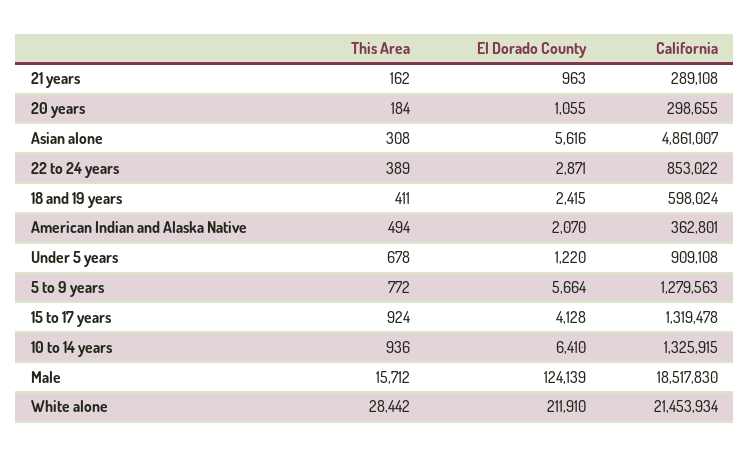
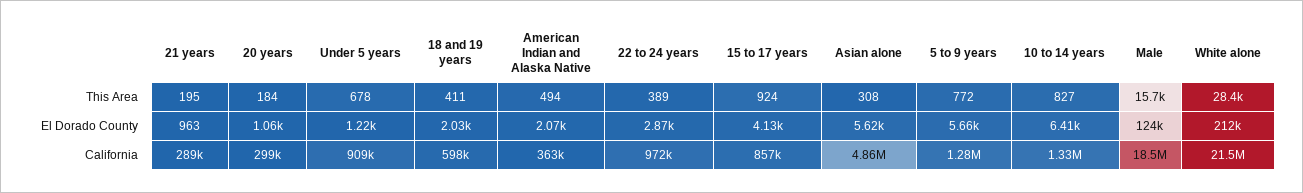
This Area, 21 years: 162 -> 195
California, 22 to 24 years: 853022 -> 972000
El Dorado County, 18 and 19 years: 2415 -> 2030
California, 15 to 17 years: 1319478 -> 857000
This Area, 10 to 14 years: 936 -> 827

